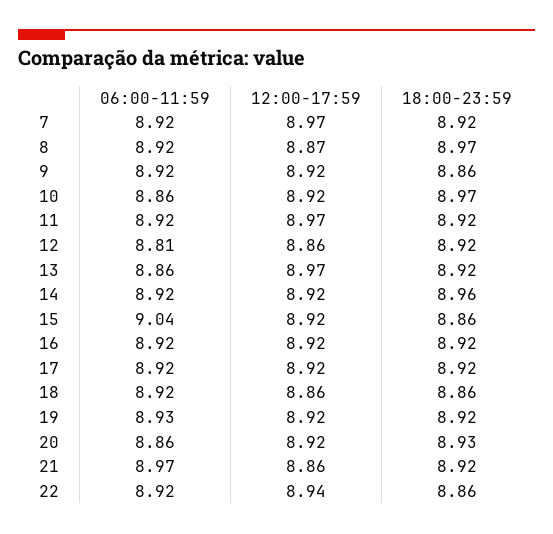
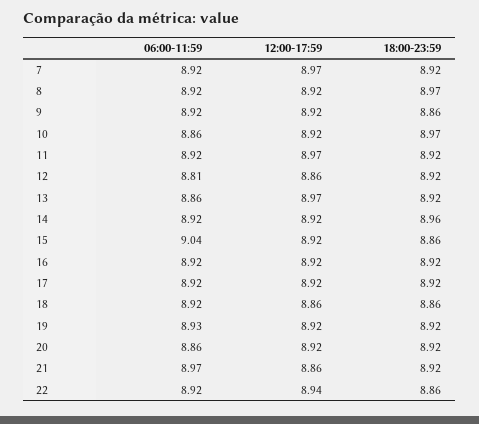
12:00-17:59, 8: 8.87 -> 8.92
18:00-23:59, 20: 8.93 -> 8.92

